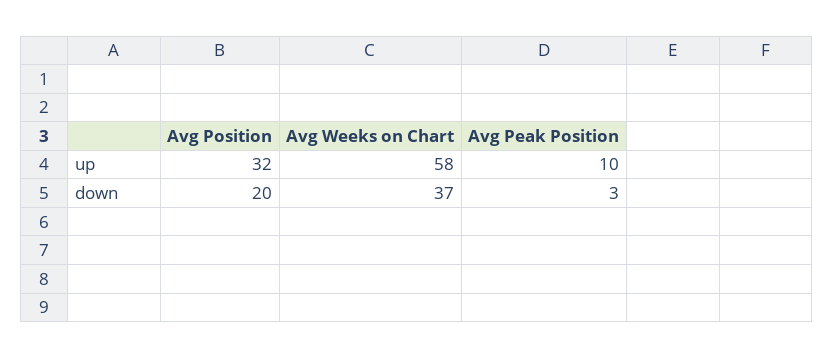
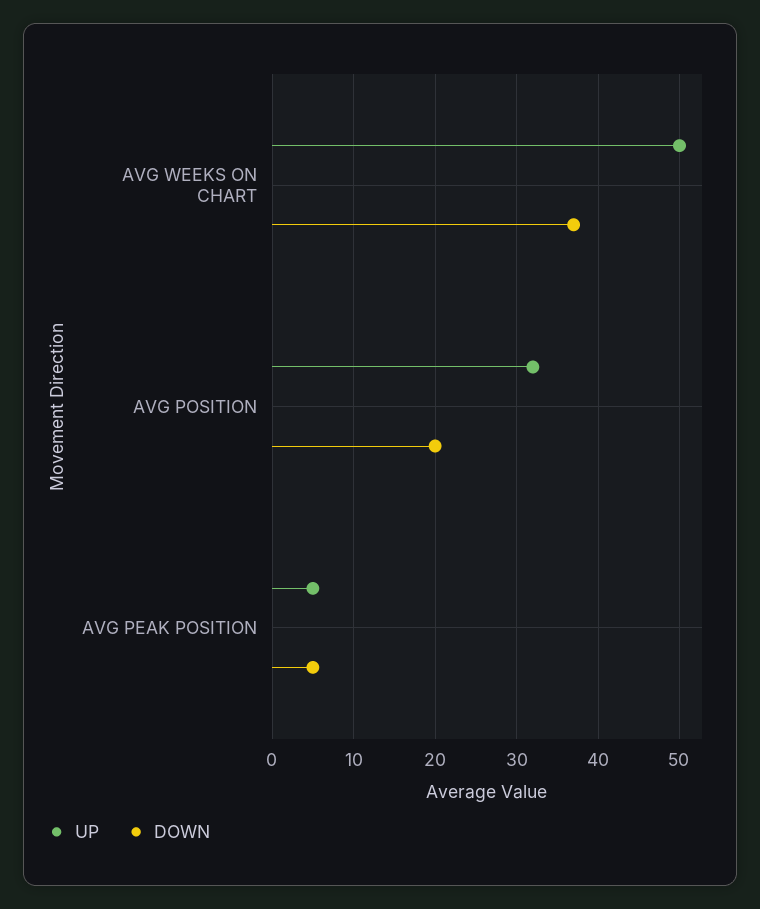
up, Avg Weeks on Chart: 58 -> 50
up, Avg Peak Position: 10 -> 5
down, Avg Peak Position: 3 -> 5

